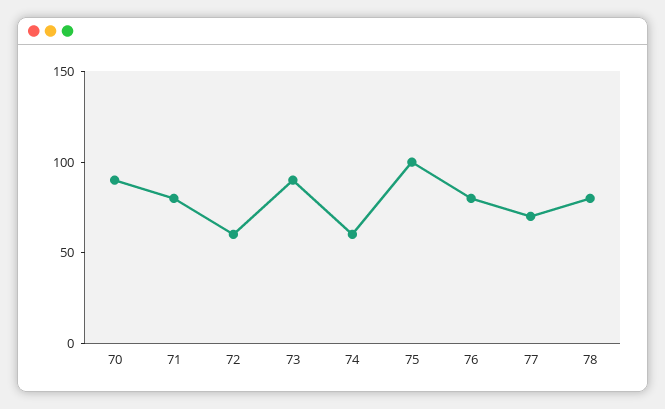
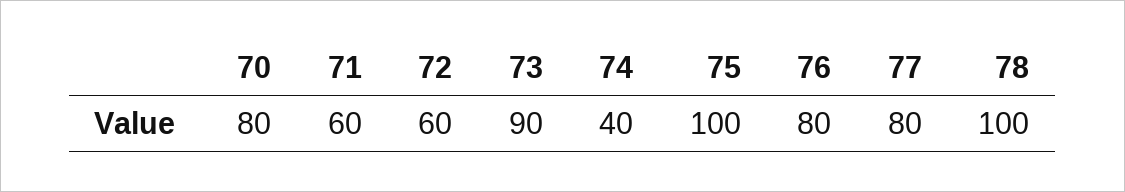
70: 90 -> 80
71: 80 -> 60
74: 60 -> 40
77: 70 -> 80
78: 80 -> 100

